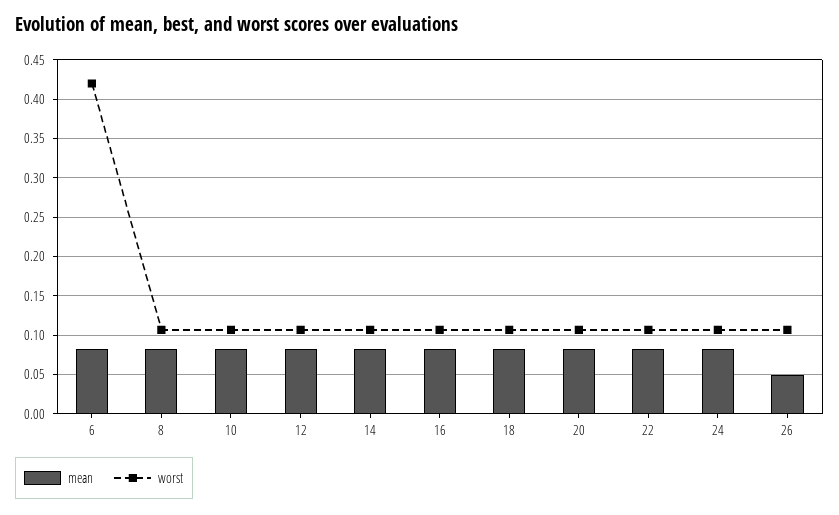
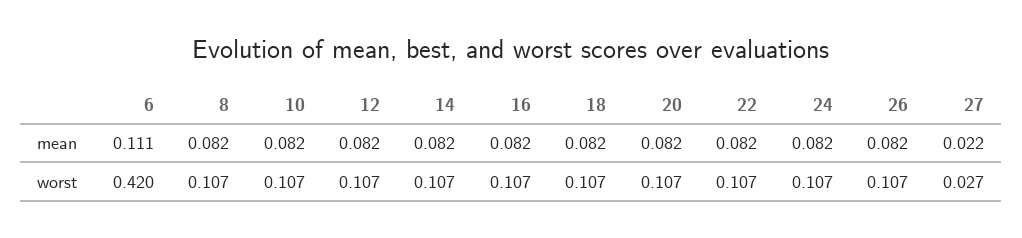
mean, 6: 0.08 -> 0.111
mean, 26: 0.05 -> 0.082
mean, 27: none -> 0.022
worst, 27: none -> 0.027

